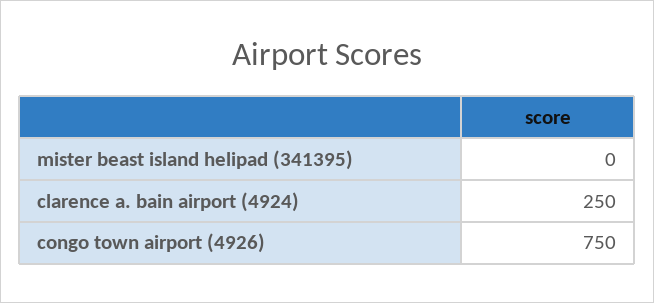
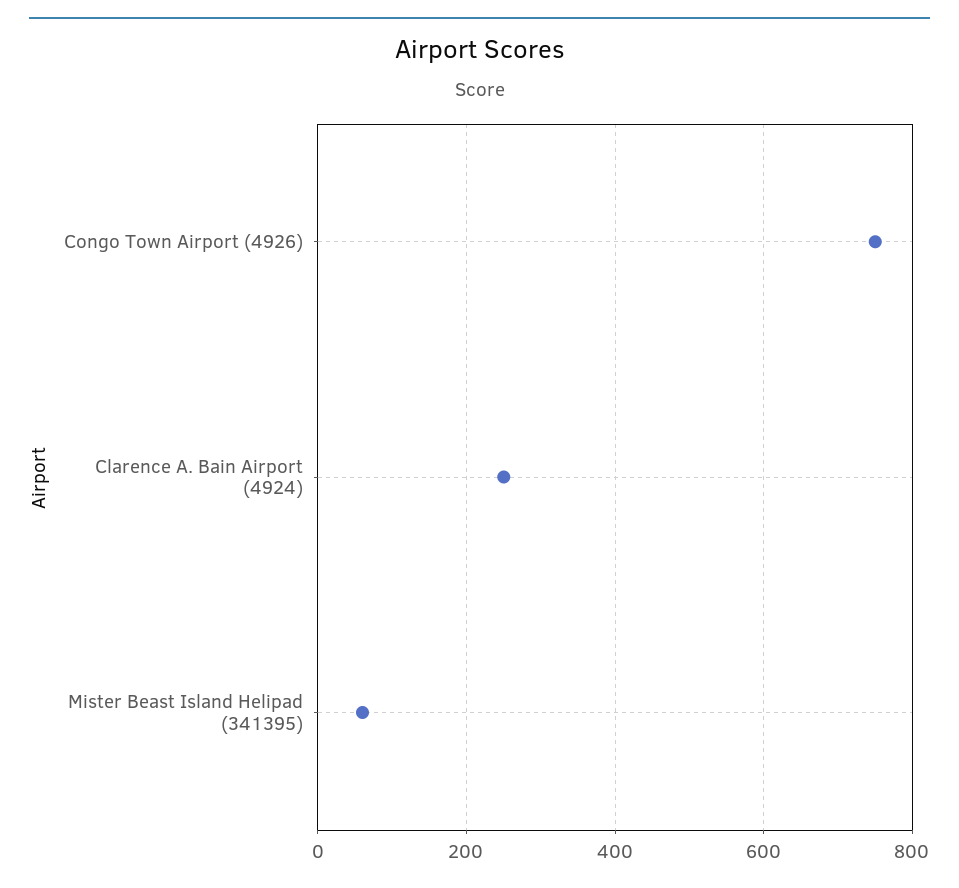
mister beast island helipad (341395): 0 -> 60

